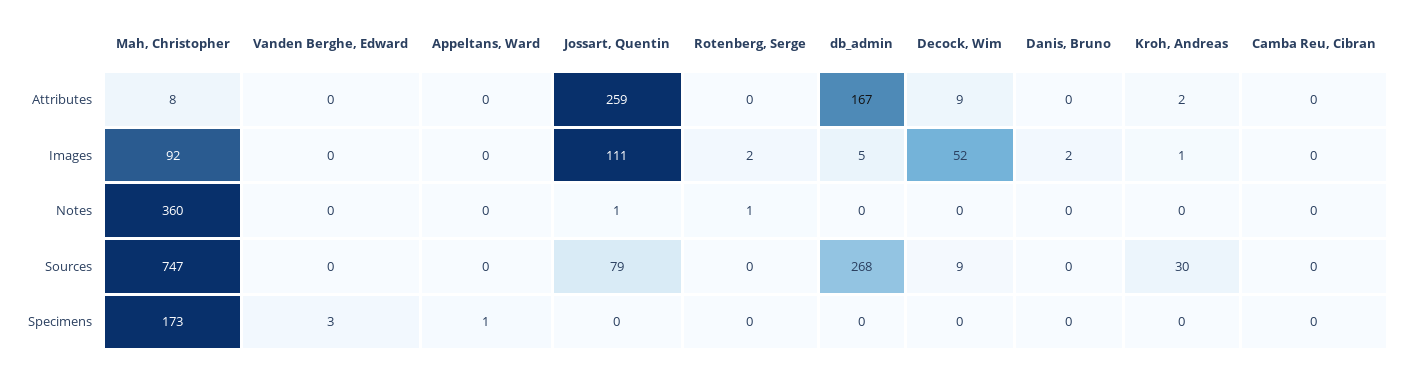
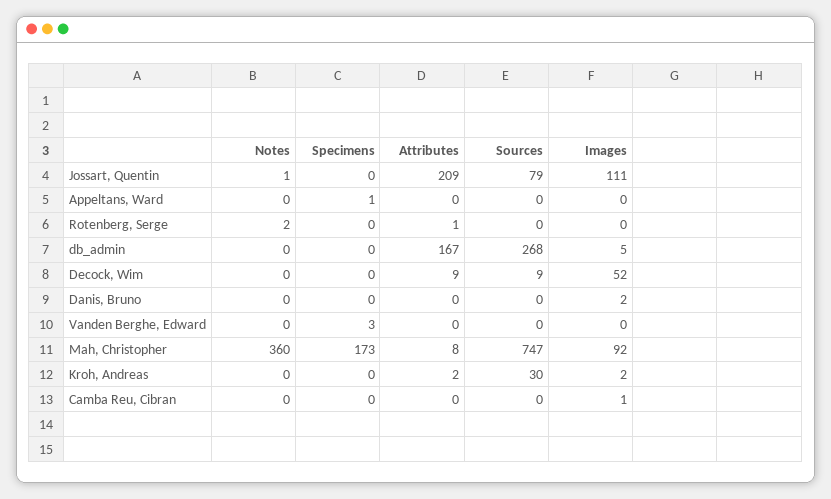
Jossart, Quentin, Attributes: 259 -> 209
Rotenberg, Serge, Attributes: 0 -> 1
Rotenberg, Serge, Images: 2 -> 0
Kroh, Andreas, Images: 1 -> 2
Camba Reu, Cibran, Images: 0 -> 1
Rotenberg, Serge, Notes: 1 -> 2

